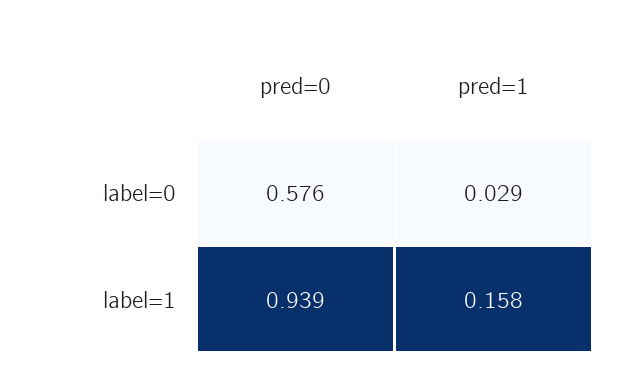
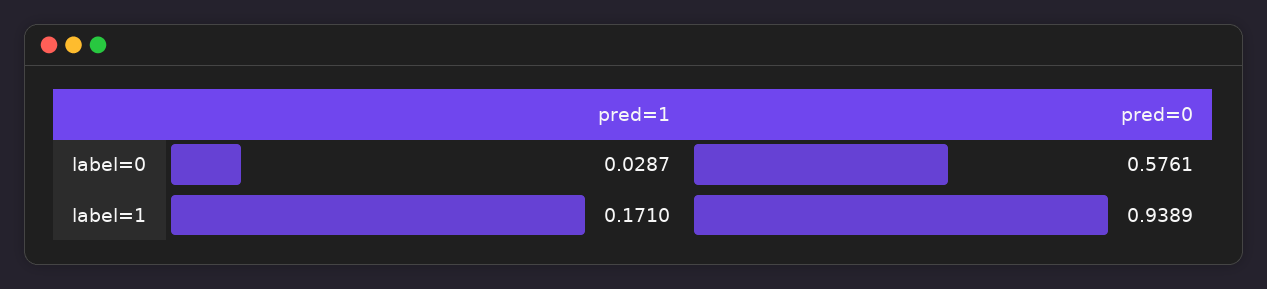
pred=1, label=1: 0.158 -> 0.171

